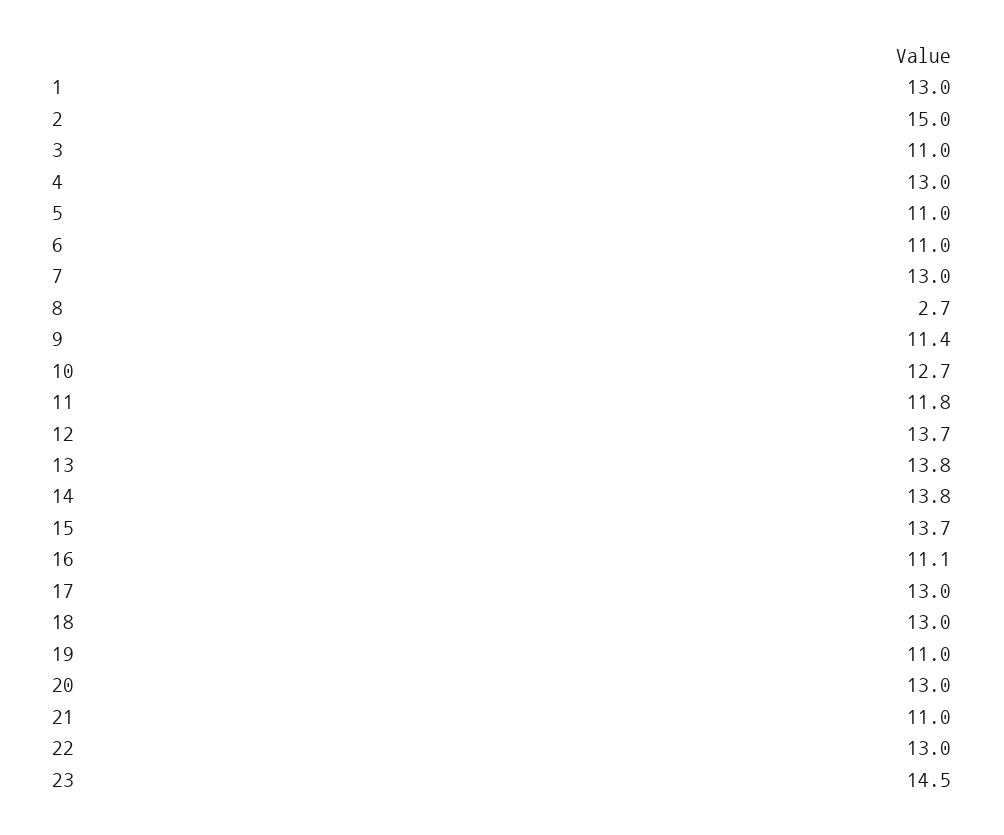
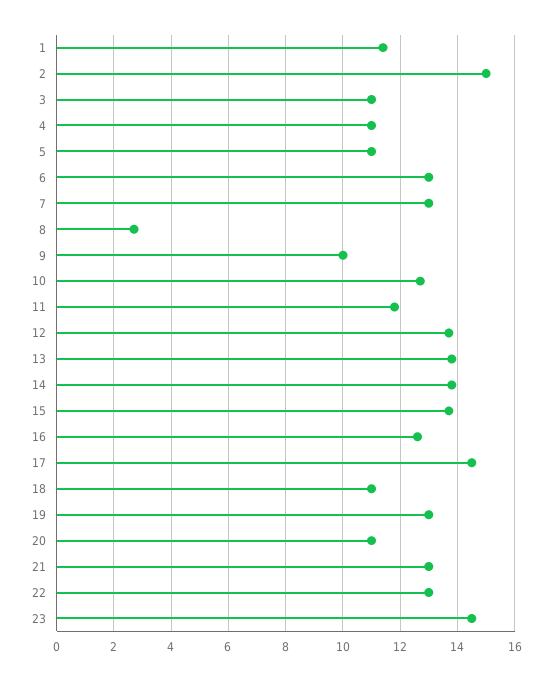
1: 13 -> 11.5
4: 13 -> 11
6: 11 -> 13
9: 11.4 -> 10
16: 11.1 -> 12.5
17: 13 -> 14.5
18: 13 -> 11
19: 11 -> 13
20: 13 -> 11
21: 11 -> 13

